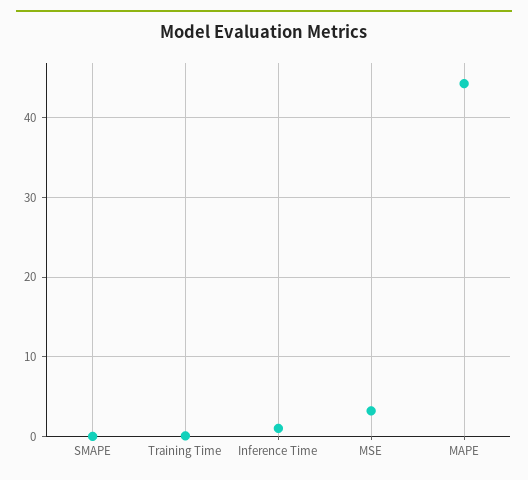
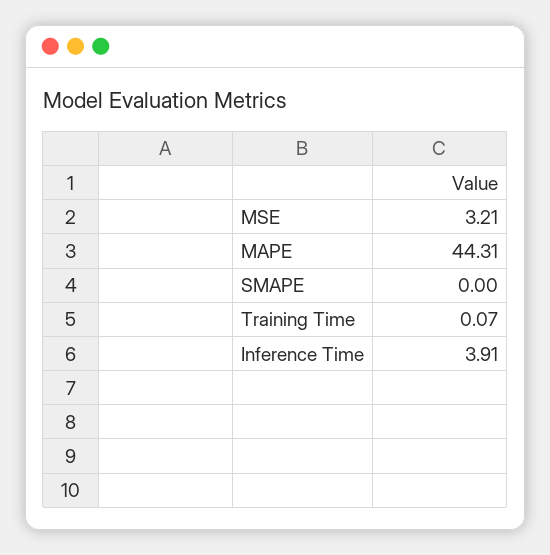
Inference Time: 1 -> 3.91

